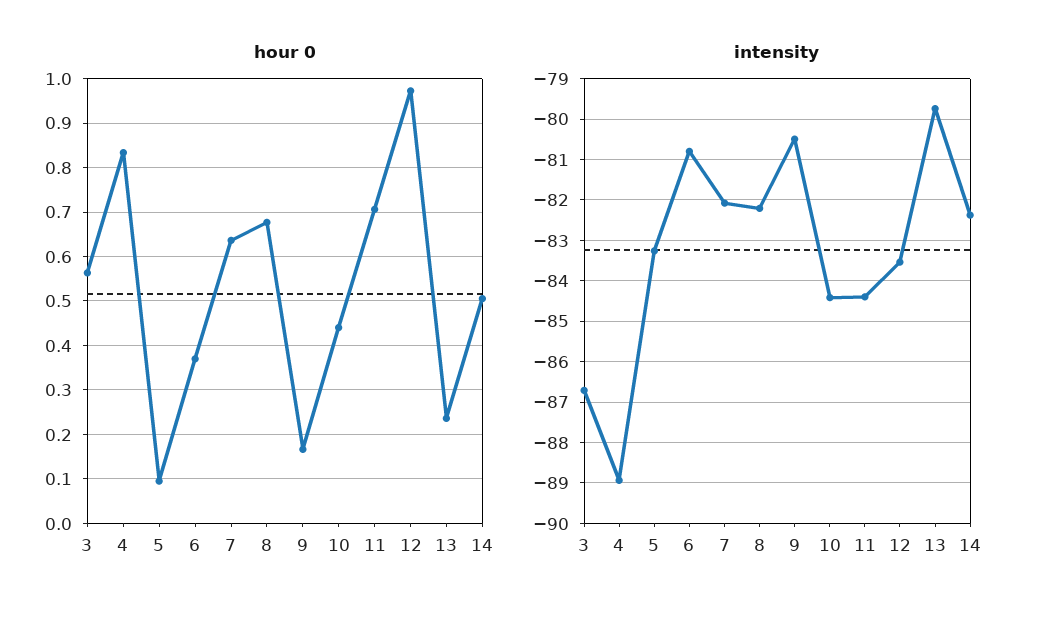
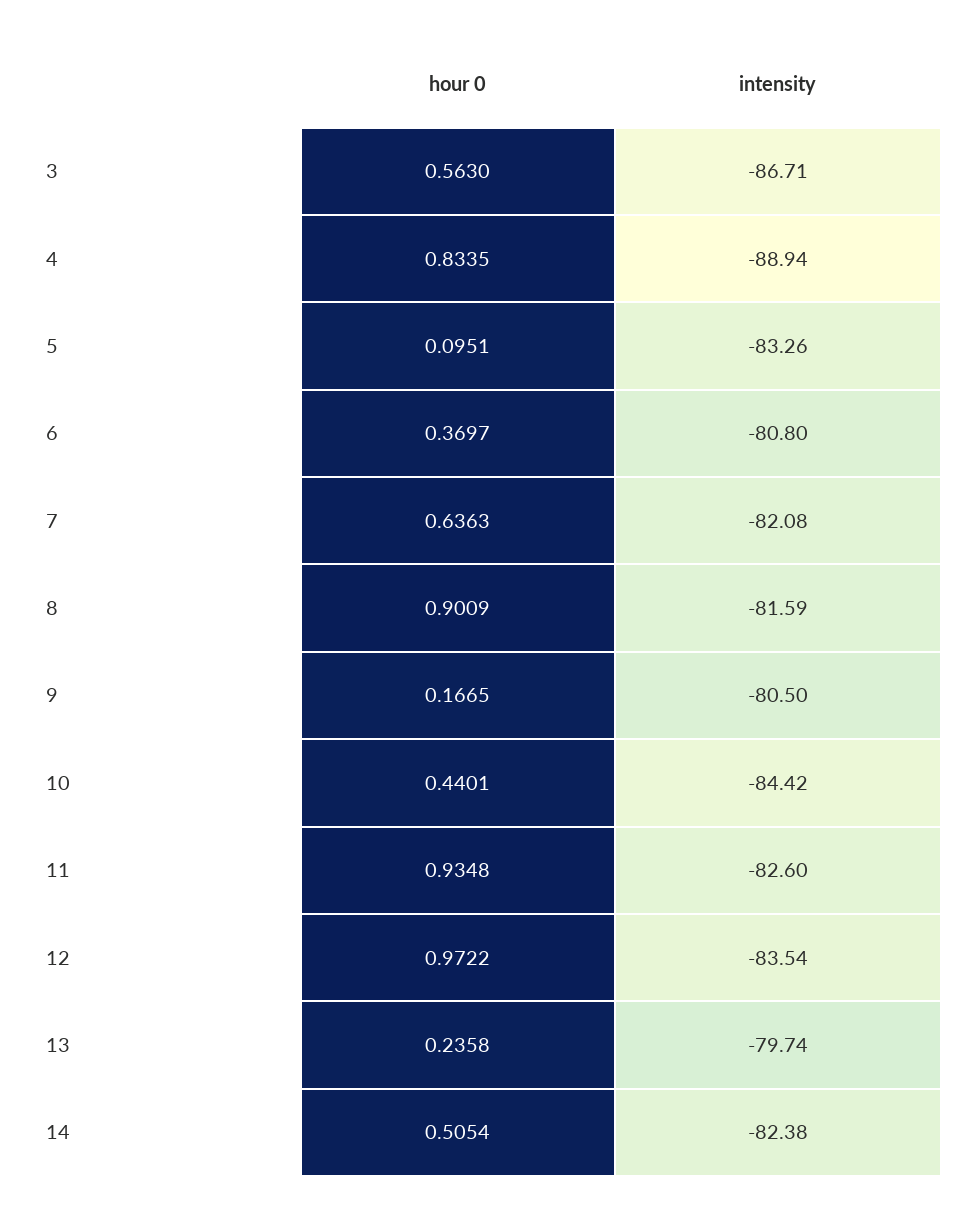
hour 0, 8: 0.68 -> 0.9009
hour 0, 11: 0.7 -> 0.9348
intensity, 8: -82.2 -> -81.59
intensity, 11: -84.4 -> -82.6

